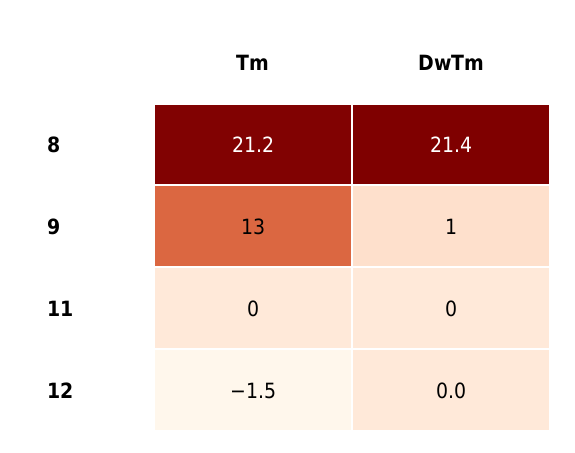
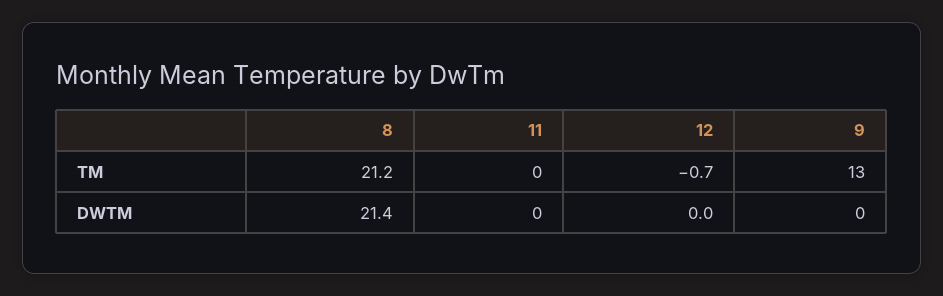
DwTm, 9: 1 -> 0
Tm, 12: -1.5 -> -0.7

